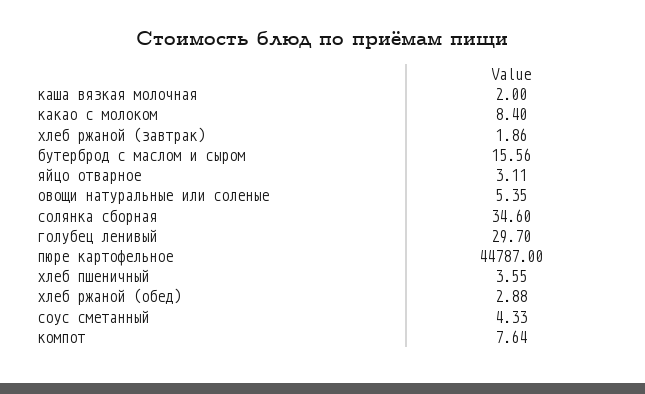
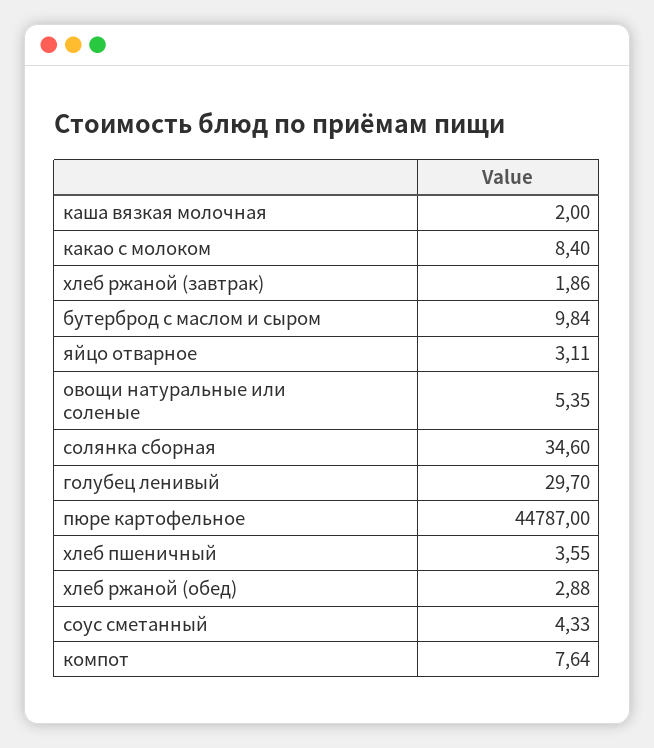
бутерброд с маслом и сыром: 15.56 -> 9.84

